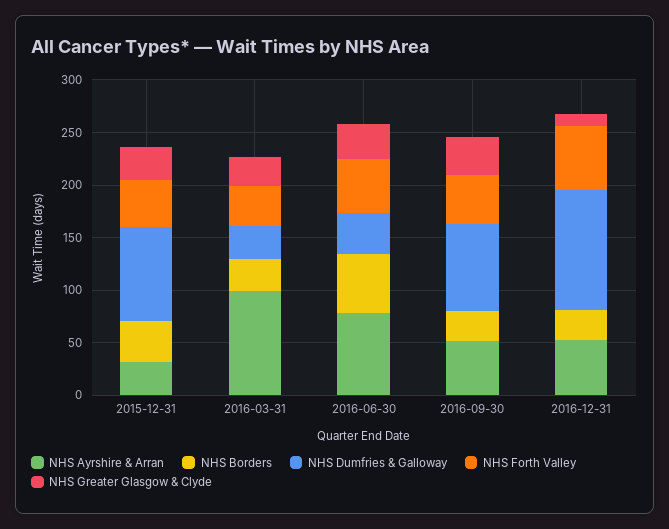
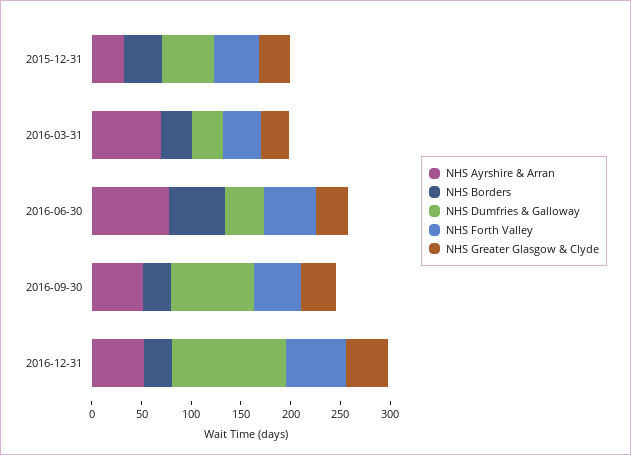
NHS Dumfries & Galloway, 2015-12-31: 90 -> 50
NHS Ayrshire & Arran, 2016-03-31: 100 -> 70
NHS Greater Glasgow & Clyde, 2016-12-31: 10 -> 40

